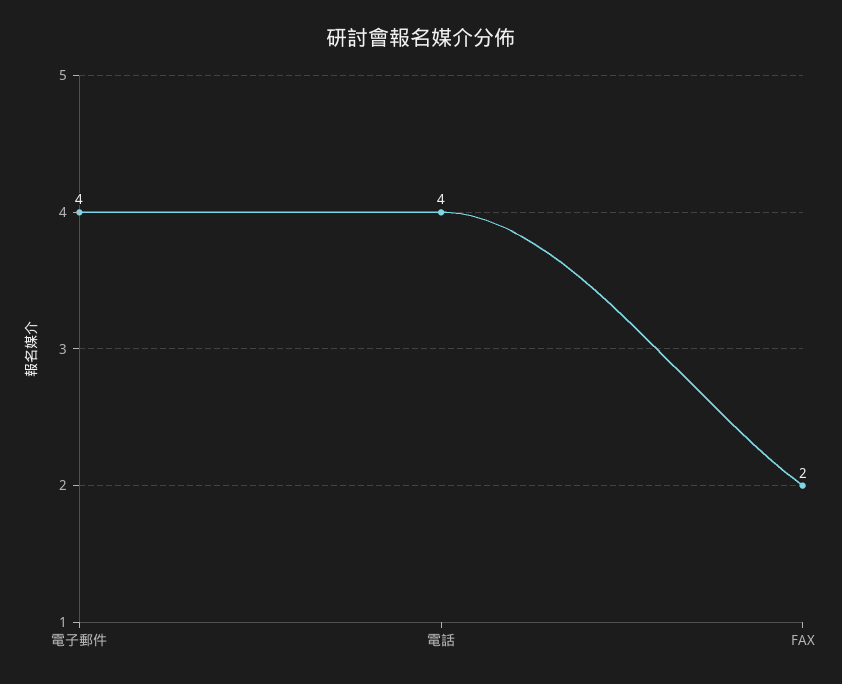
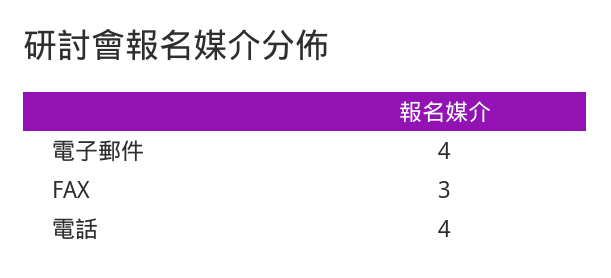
FAX: 2 -> 3

